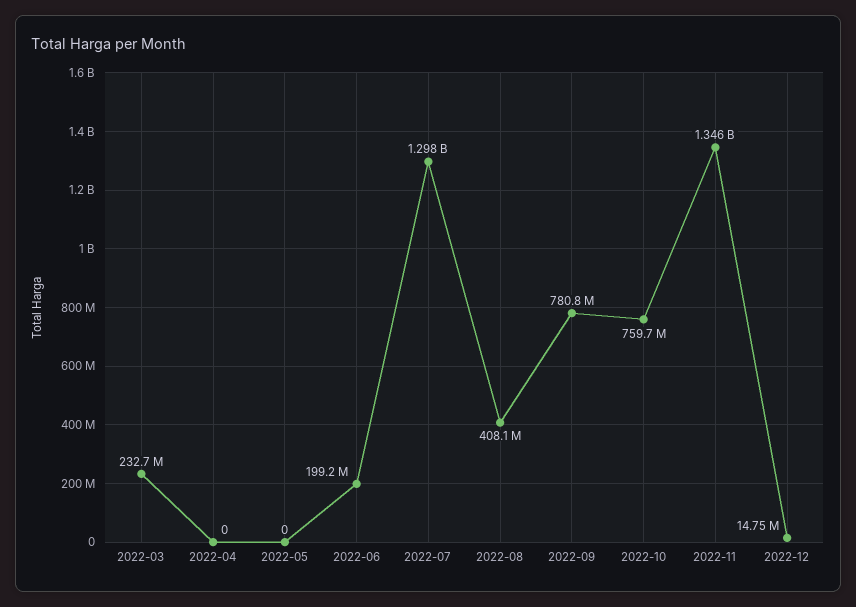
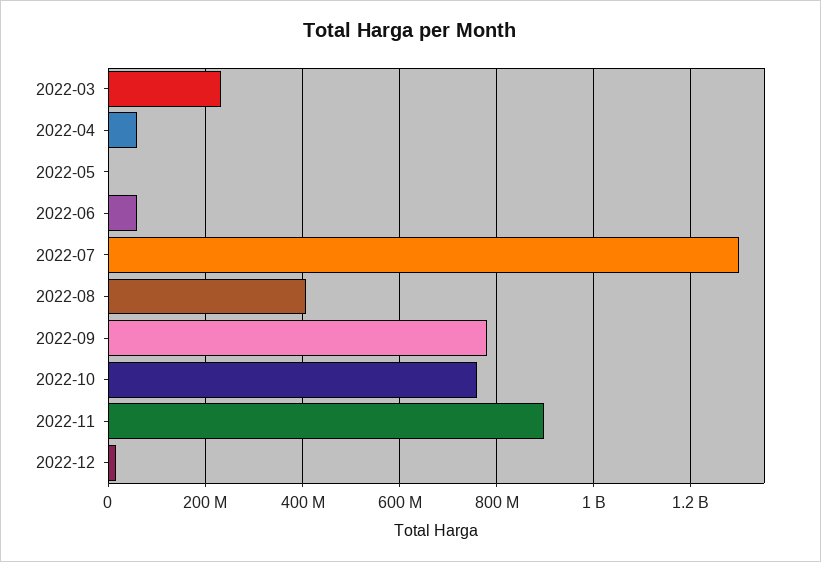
2022-04: 0 -> 60000000
2022-06: 199200000 -> 60000000
2022-11: 1346000000 -> 900000000

